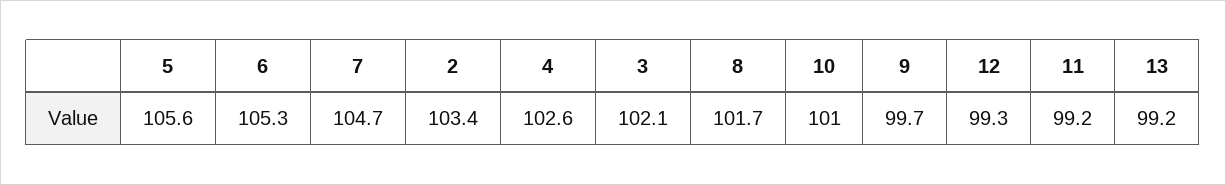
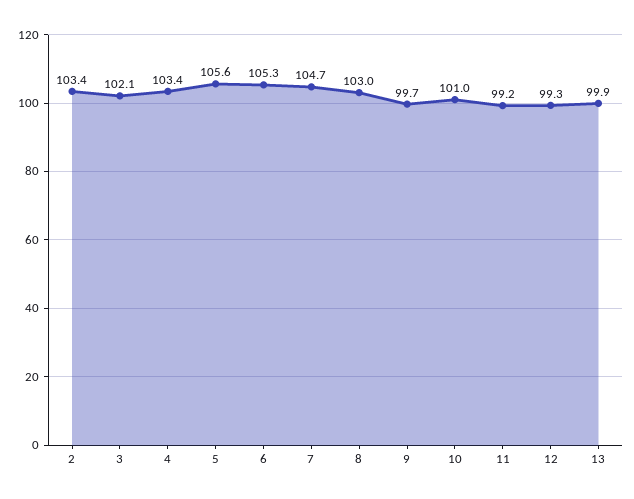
4: 102.6 -> 103.4
8: 101.7 -> 103
13: 99.2 -> 99.9

